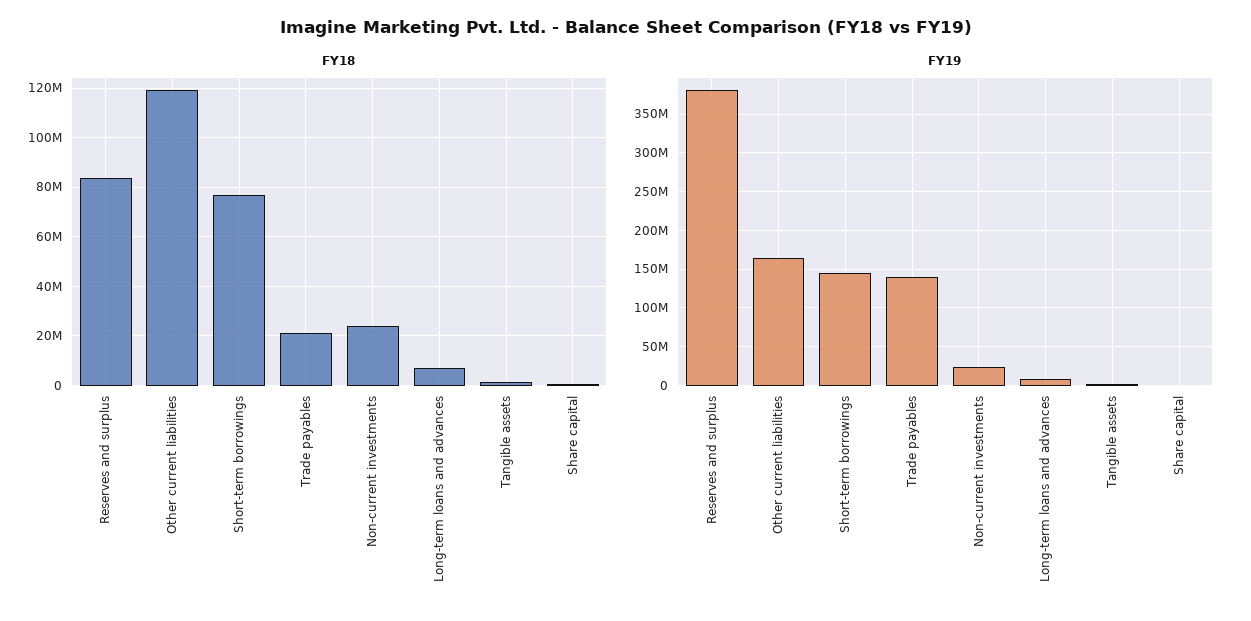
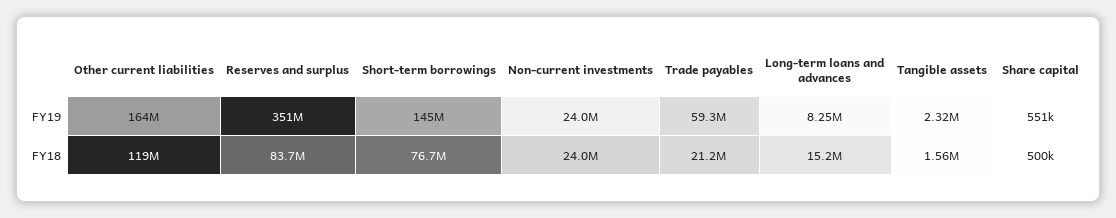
FY18, Long-term loans and advances: 7500000 -> 15200000
FY19, Reserves and surplus: 380000000 -> 351000000
FY19, Trade payables: 140000000 -> 59300000

